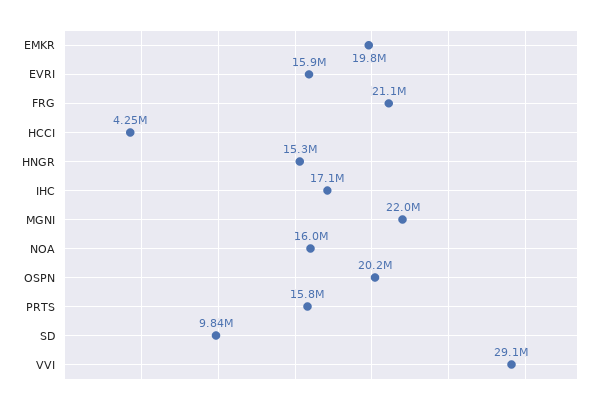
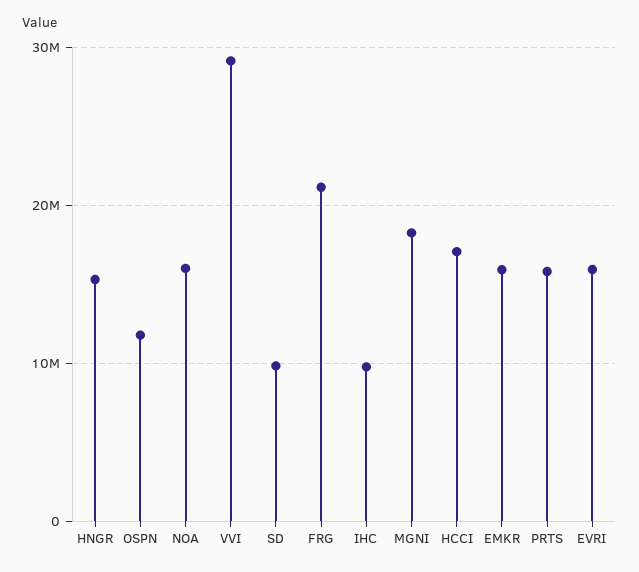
EMKR: 19800000 -> 16000000
HCCI: 4250000 -> 17000000
IHC: 17100000 -> 10000000
MGNI: 22000000 -> 18000000
OSPN: 20200000 -> 12000000

